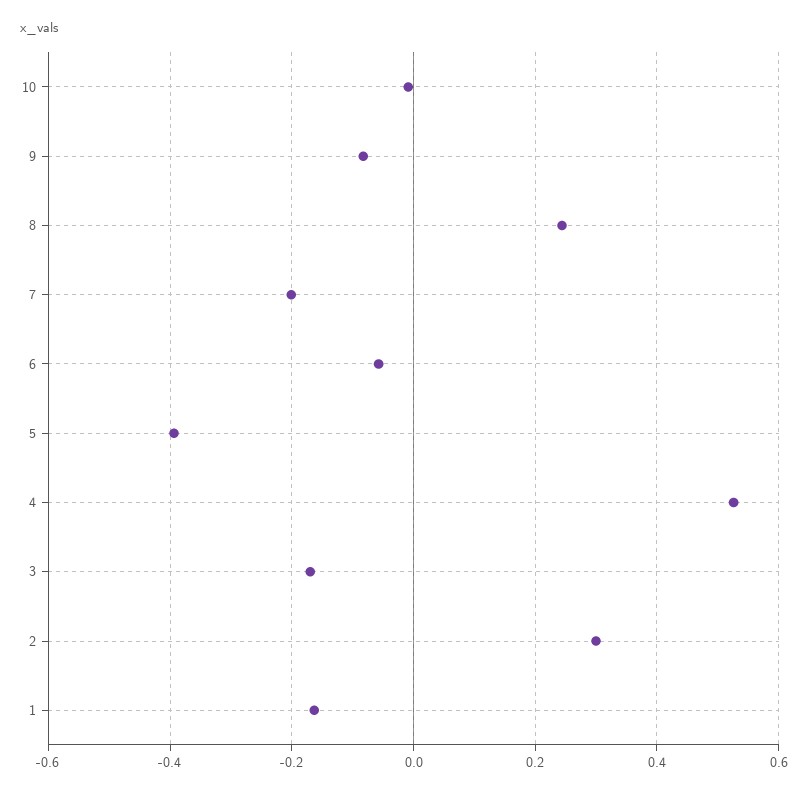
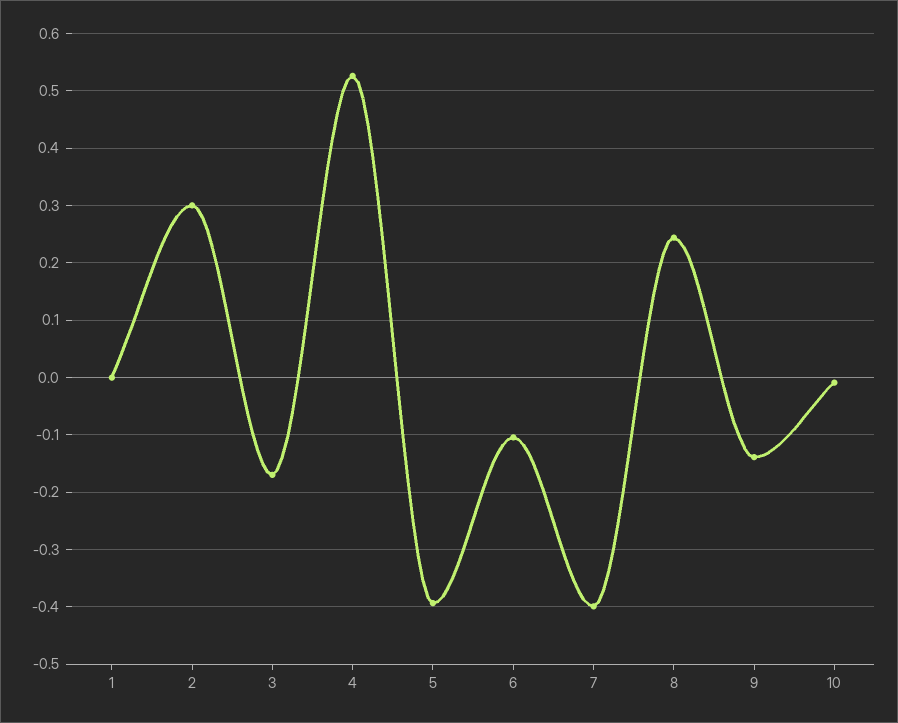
9: -0.08 -> -0.14
7: -0.2 -> -0.4
6: -0.06 -> -0.1
1: -0.16 -> 0

